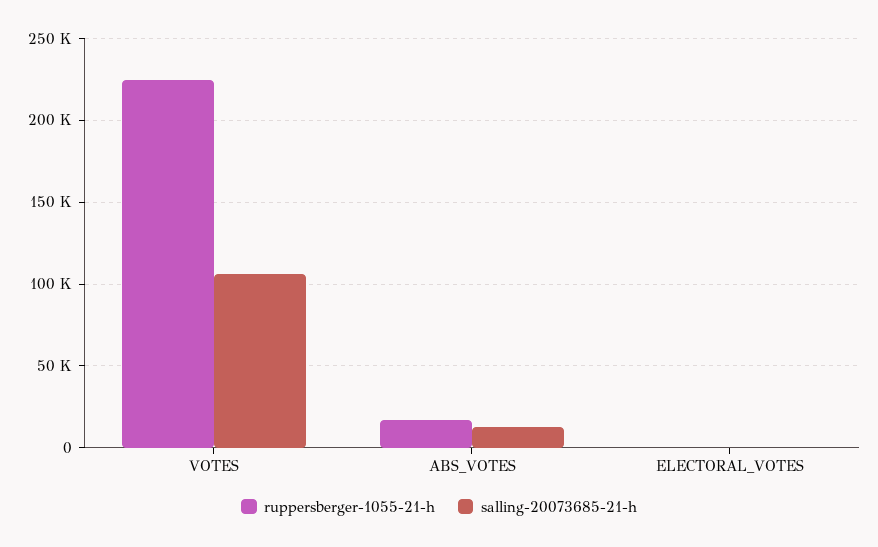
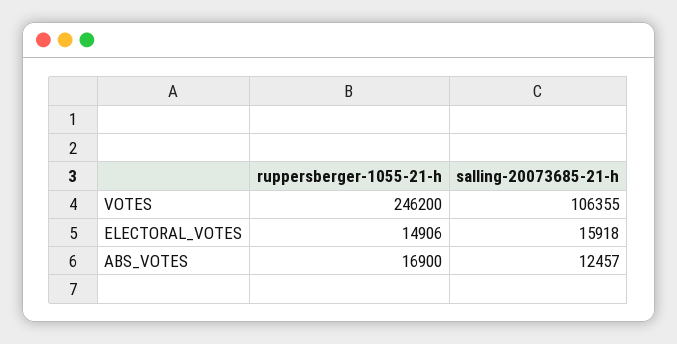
ruppersberger-1055-21-h, VOTES: 225000 -> 246200
ruppersberger-1055-21-h, ELECTORAL_VOTES: 0 -> 14906
salling-20073685-21-h, ELECTORAL_VOTES: 0 -> 15918

